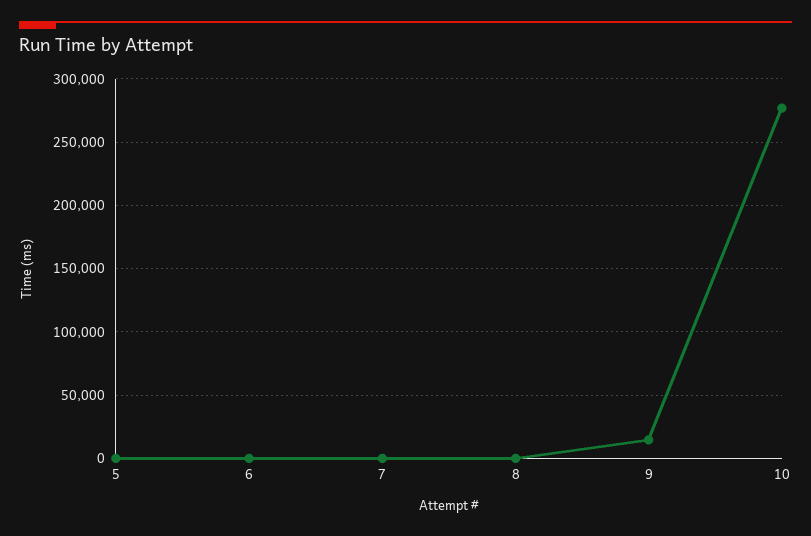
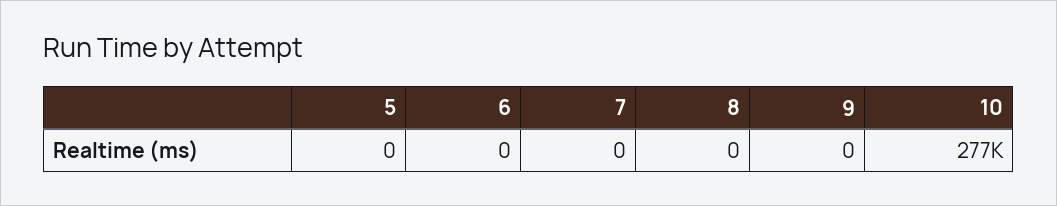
9: 15000 -> 0

